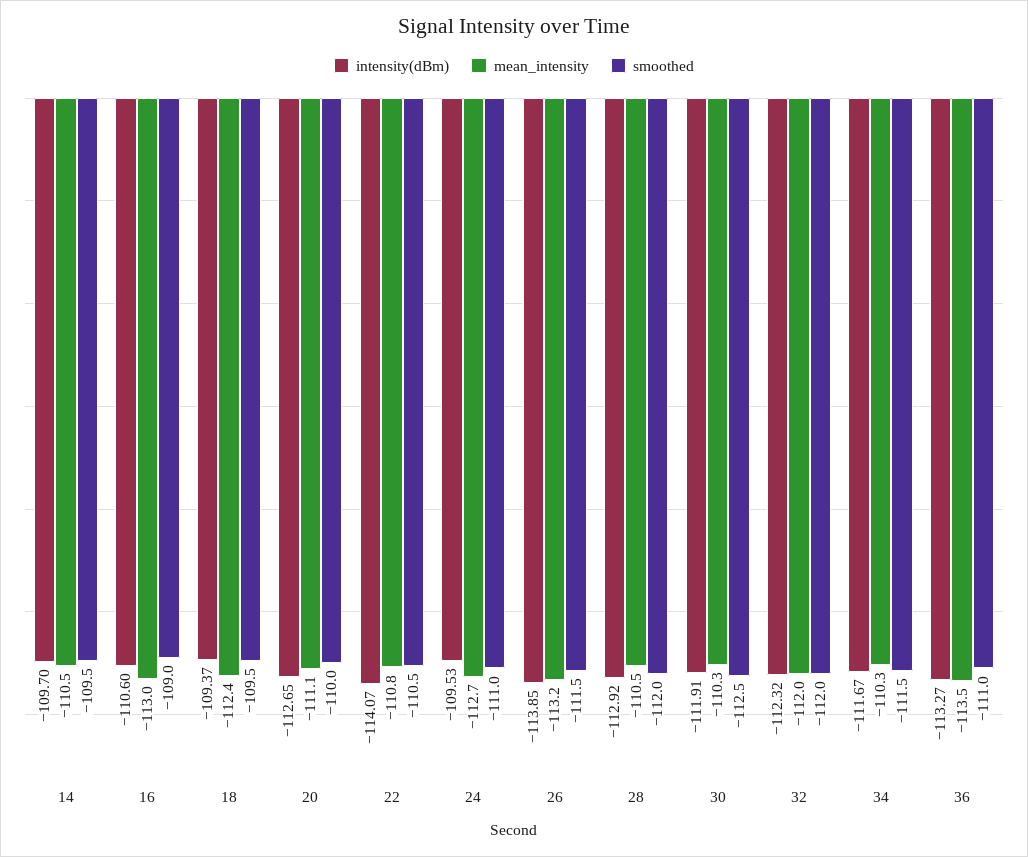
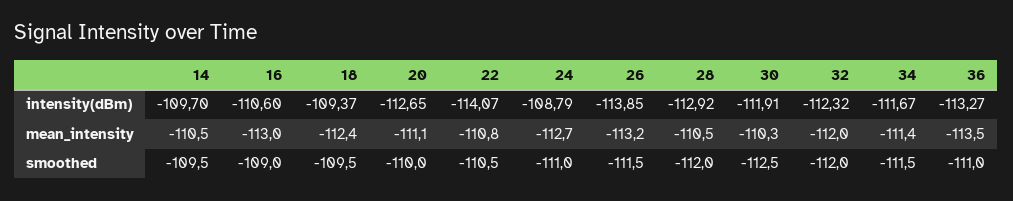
intensity(dBm), 24: -109.53 -> -108.79
mean_intensity, 34: -110.3 -> -111.4

